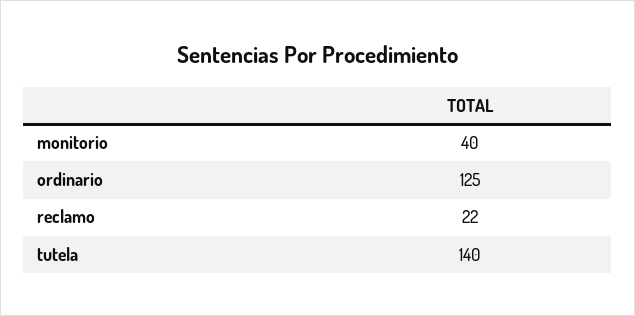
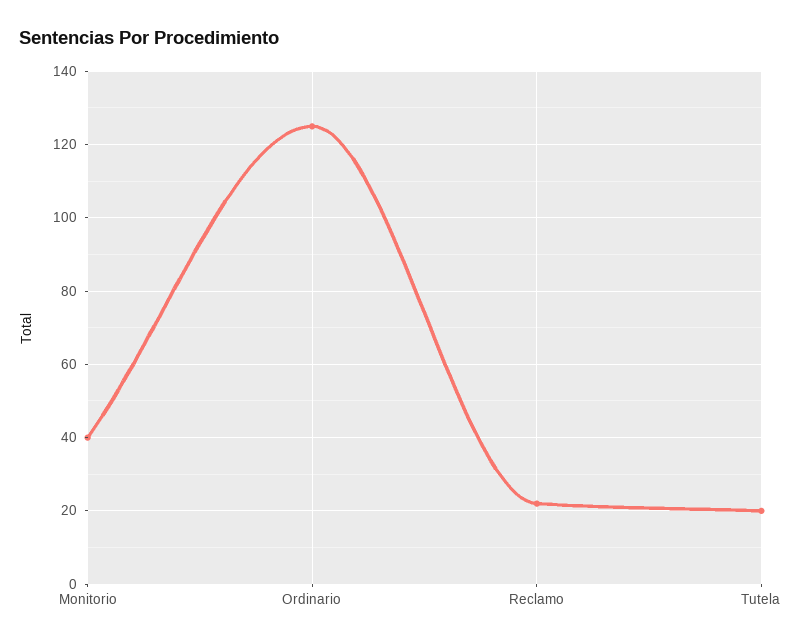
tutela: 140 -> 20

